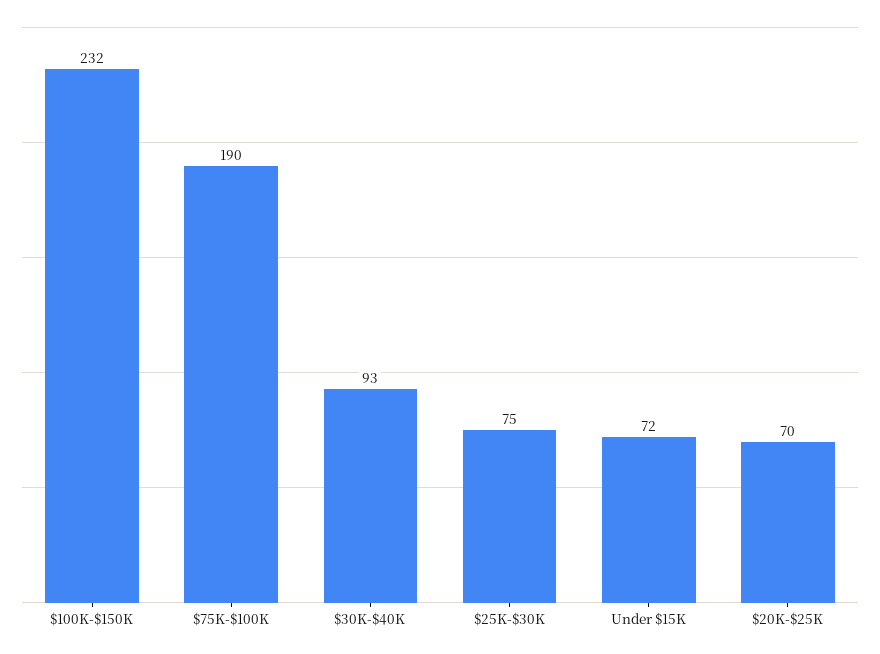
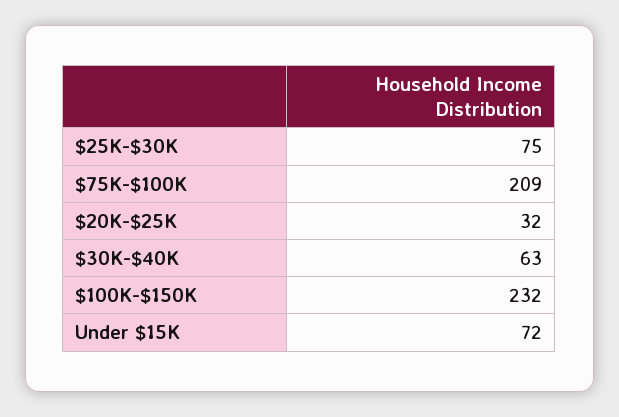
$75K-$100K: 190 -> 209
$30K-$40K: 93 -> 63
$20K-$25K: 70 -> 32

